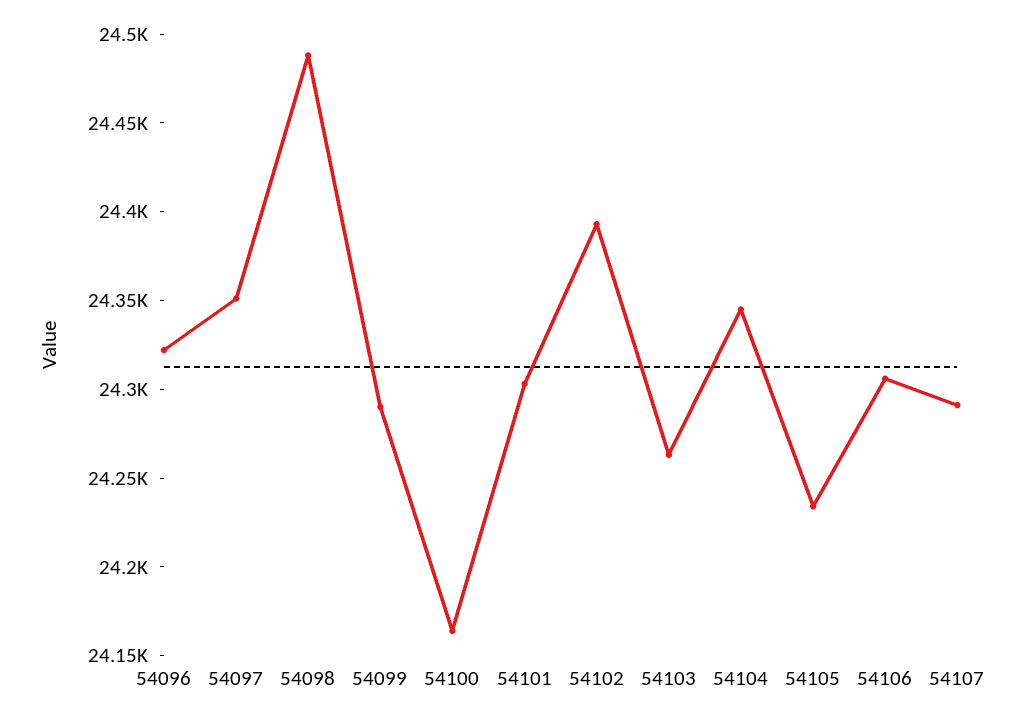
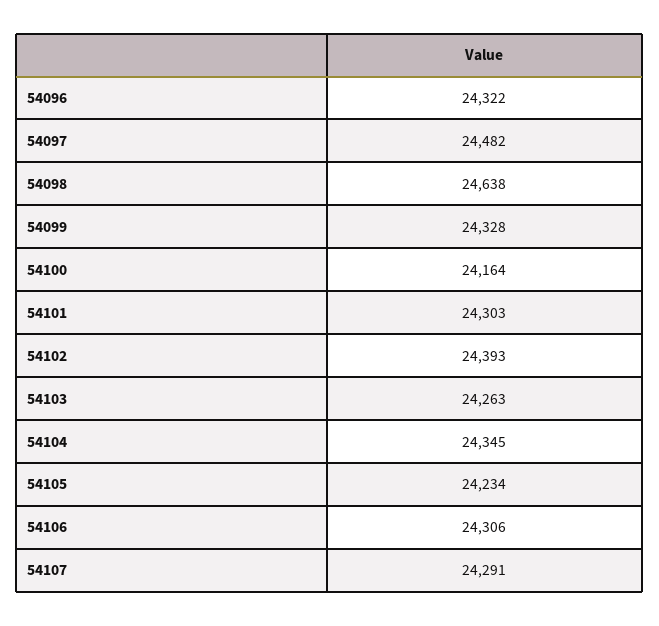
54097: 24350 -> 24482
54098: 24490 -> 24638
54099: 24290 -> 24328

